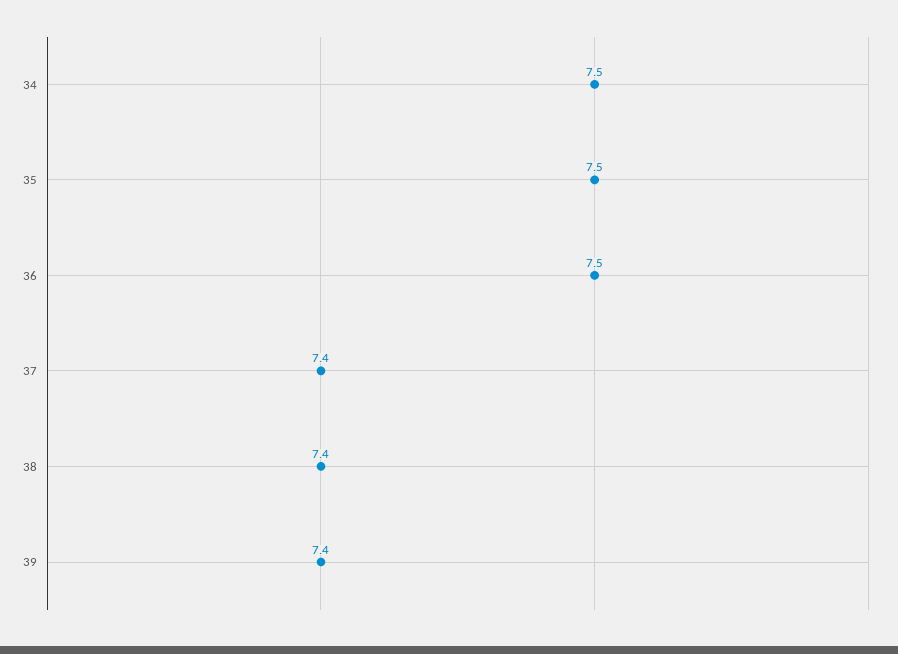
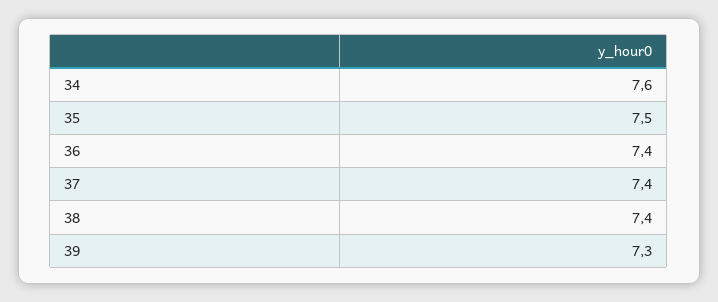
34: 7.5 -> 7.6
36: 7.5 -> 7.4
39: 7.4 -> 7.3

